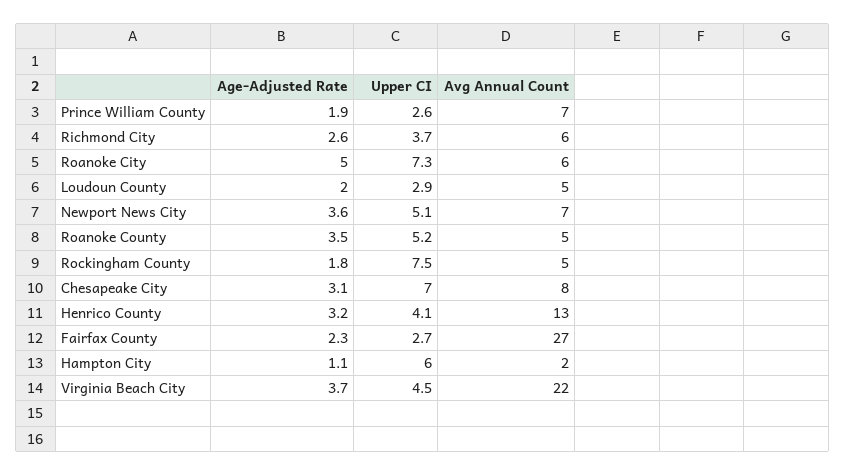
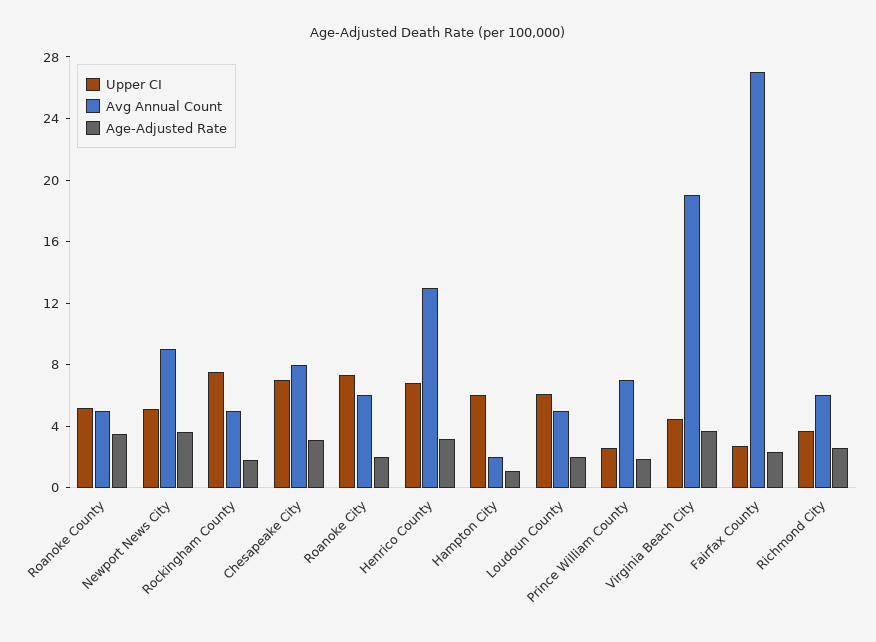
Age-Adjusted Rate, Roanoke City: 5 -> 2
Upper CI, Loudoun County: 2.9 -> 6
Avg Annual Count, Newport News City: 7 -> 9
Upper CI, Henrico County: 4.1 -> 7
Avg Annual Count, Virginia Beach City: 22 -> 19

